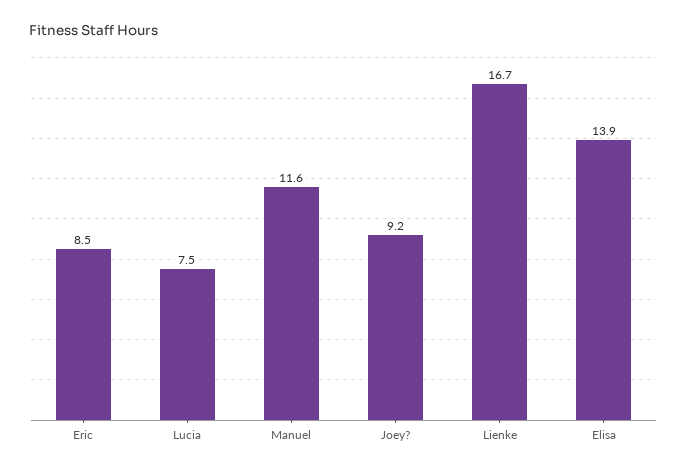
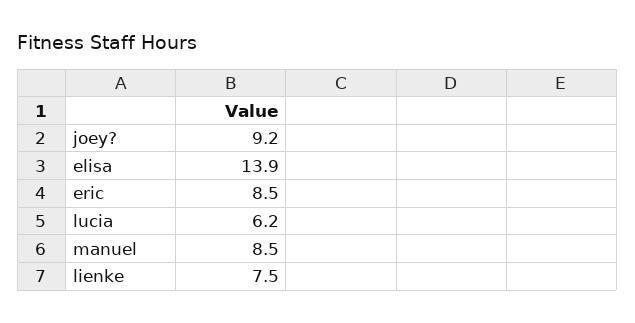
Lucia: 7.5 -> 6.2
Manuel: 11.6 -> 8.5
Lienke: 16.7 -> 7.5

